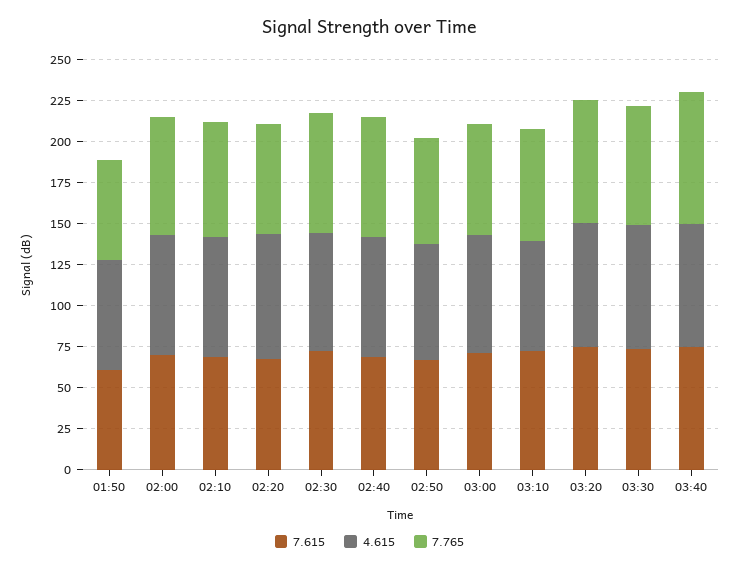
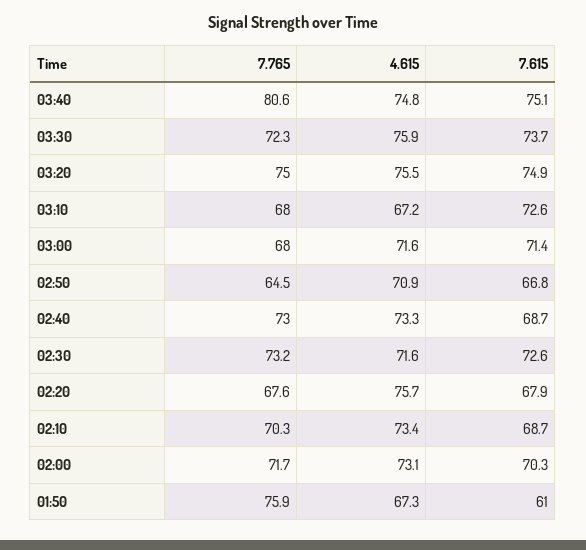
7.765, 01:50: 60 -> 75.9

